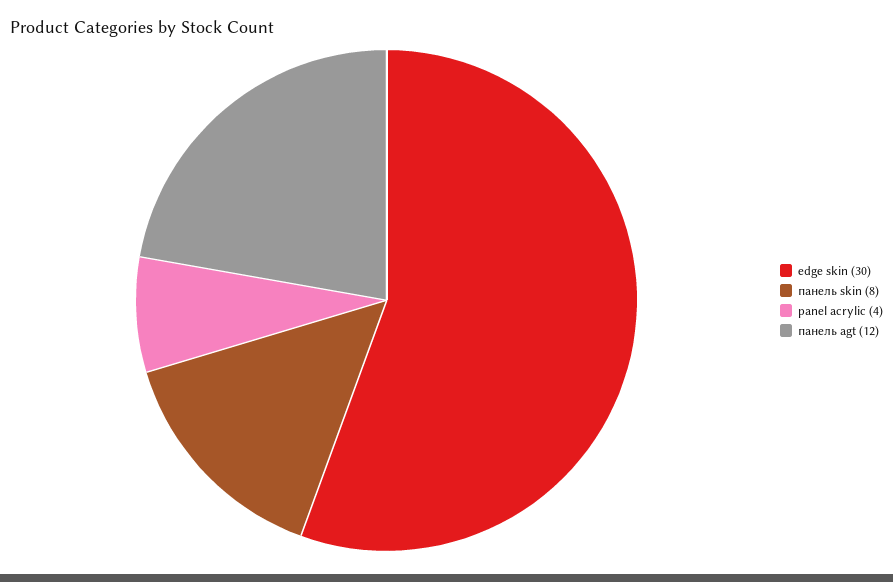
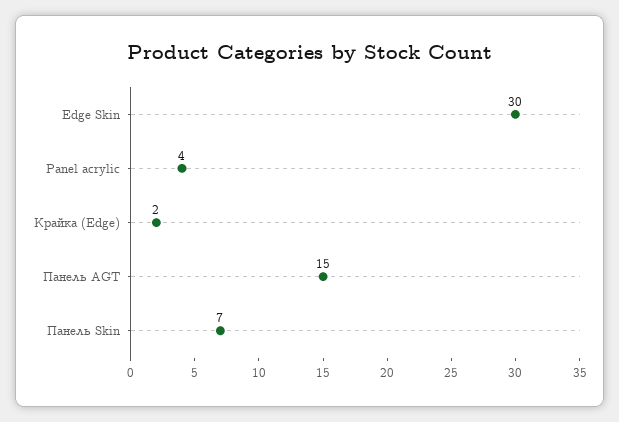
панель skin: 8 -> 7
панель agt: 12 -> 15
Крайка (Edge): none -> 2

